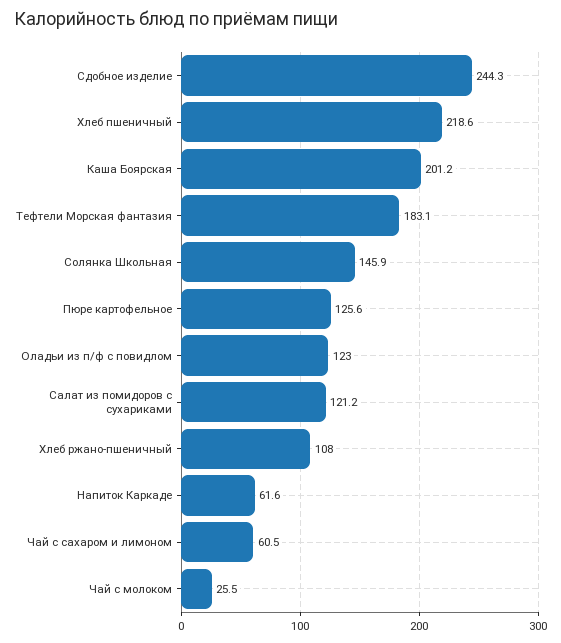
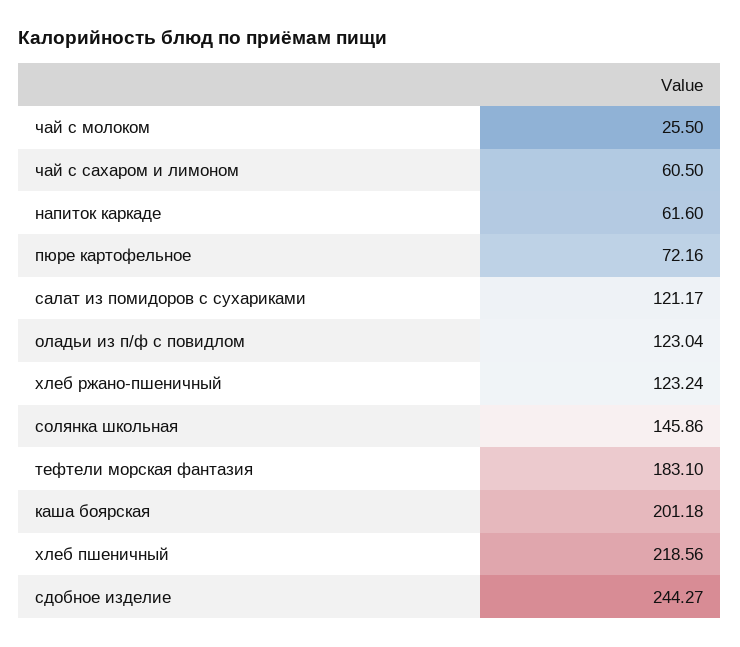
Пюре картофельное: 125.6 -> 72.16
Хлеб ржано-пшеничный: 108 -> 123.24

